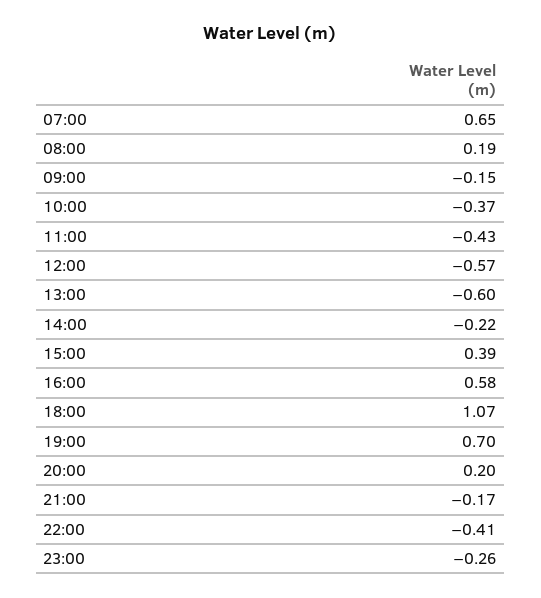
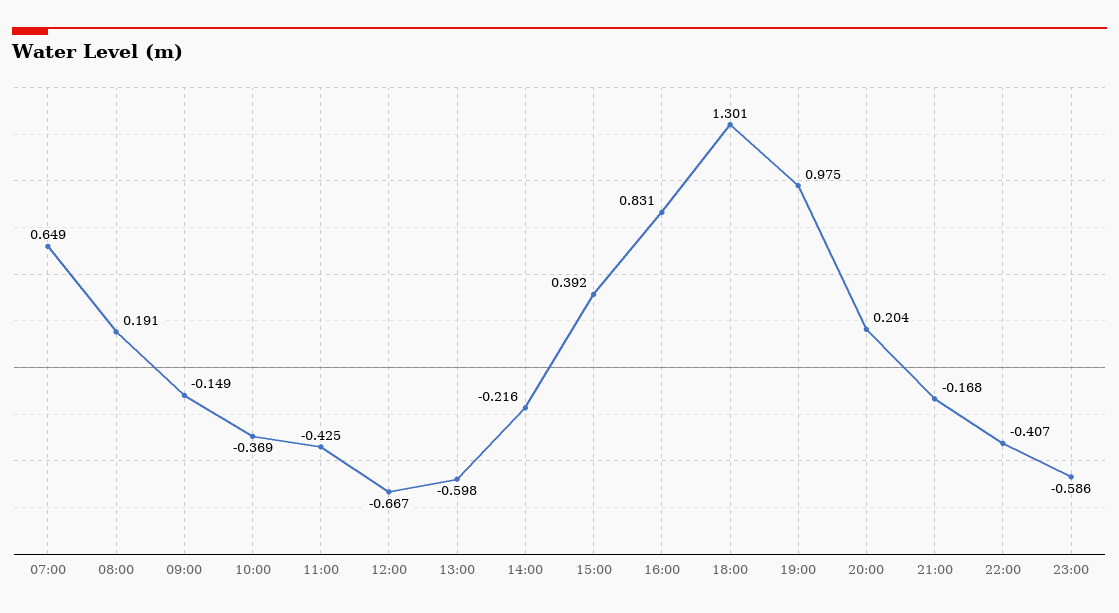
12:00: -0.57 -> -0.667
16:00: 0.58 -> 0.831
18:00: 1.07 -> 1.301
19:00: 0.7 -> 0.975
23:00: -0.26 -> -0.586

